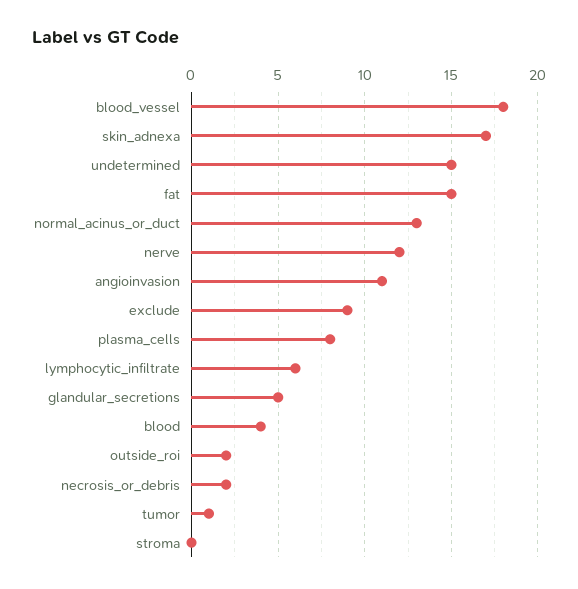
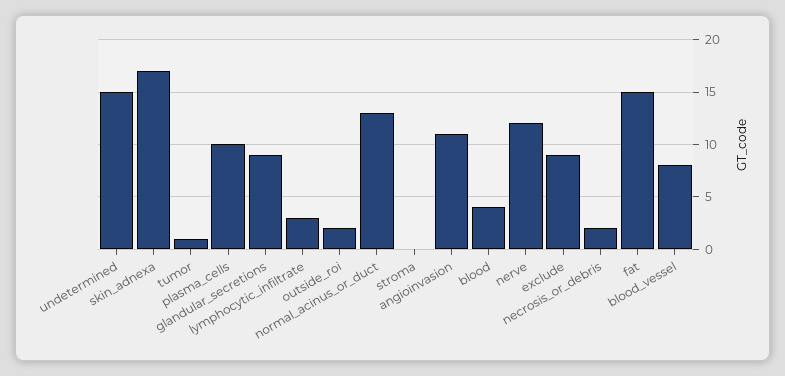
blood_vessel: 18 -> 8
plasma_cells: 8 -> 10
lymphocytic_infiltrate: 6 -> 3
glandular_secretions: 5 -> 9

